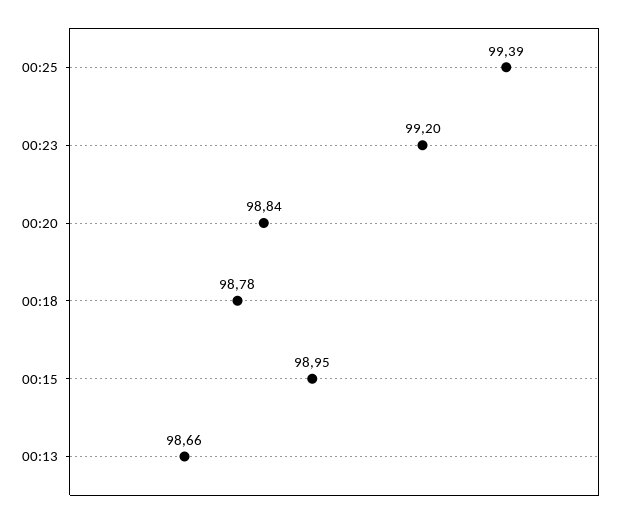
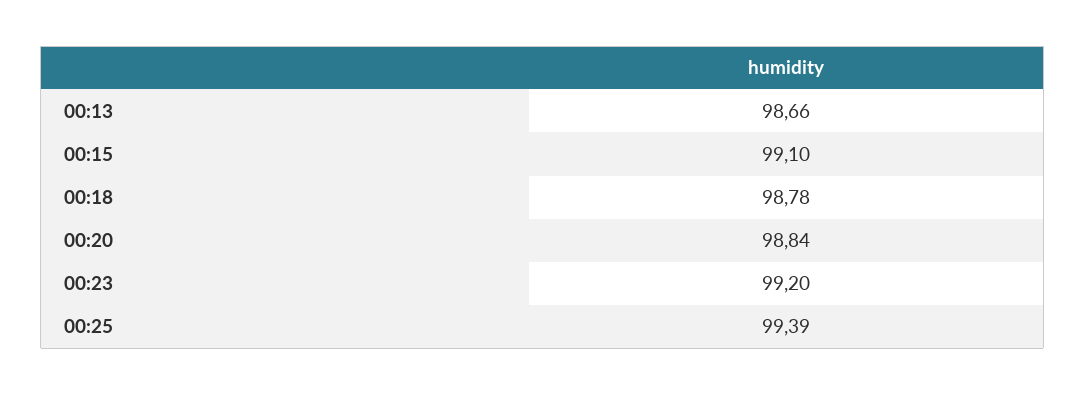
00:15: 98.95 -> 99.1

